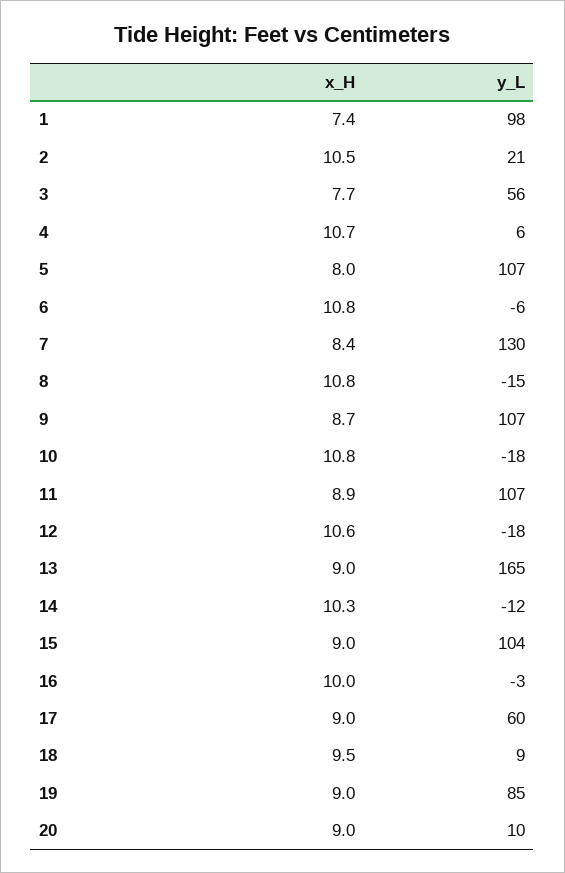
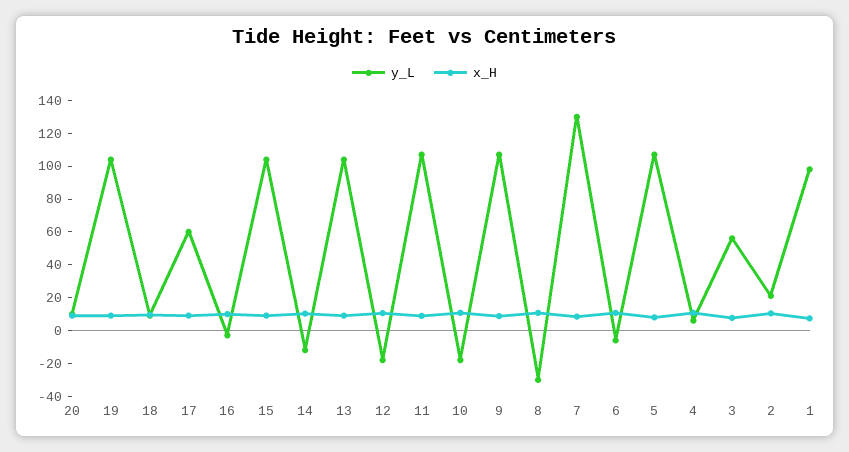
y_L, 8: -15 -> -30
y_L, 13: 165 -> 105
y_L, 19: 85 -> 105

